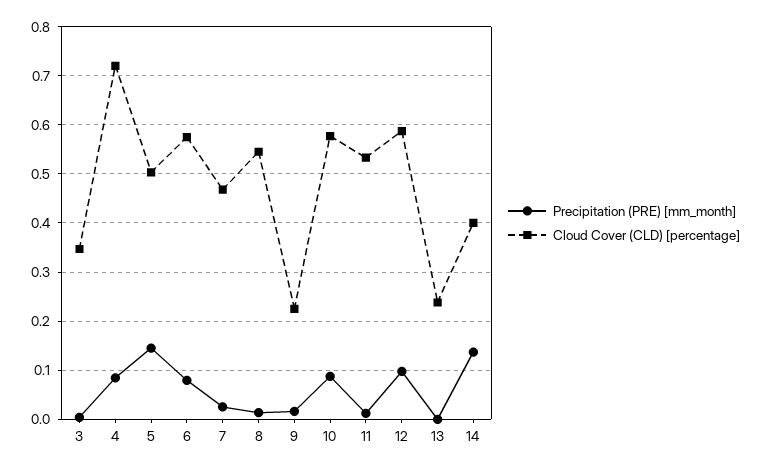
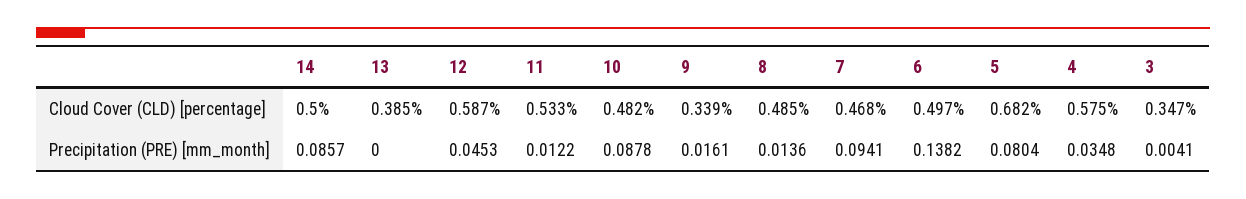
Precipitation (PRE) [mm_month], 4: 0.08 -> 0.0348
Cloud Cover (CLD) [percentage], 4: 0.72 -> 0.575
Precipitation (PRE) [mm_month], 5: 0.14 -> 0.0804
Cloud Cover (CLD) [percentage], 5: 0.5 -> 0.682
Precipitation (PRE) [mm_month], 6: 0.08 -> 0.1382
Cloud Cover (CLD) [percentage], 6: 0.58 -> 0.497
Precipitation (PRE) [mm_month], 7: 0.02 -> 0.0941
Cloud Cover (CLD) [percentage], 8: 0.54 -> 0.485
Cloud Cover (CLD) [percentage], 9: 0.22 -> 0.339
Cloud Cover (CLD) [percentage], 10: 0.58 -> 0.482
Precipitation (PRE) [mm_month], 12: 0.1 -> 0.0453
Cloud Cover (CLD) [percentage], 13: 0.24 -> 0.385
Precipitation (PRE) [mm_month], 14: 0.14 -> 0.0857
Cloud Cover (CLD) [percentage], 14: 0.4 -> 0.5

